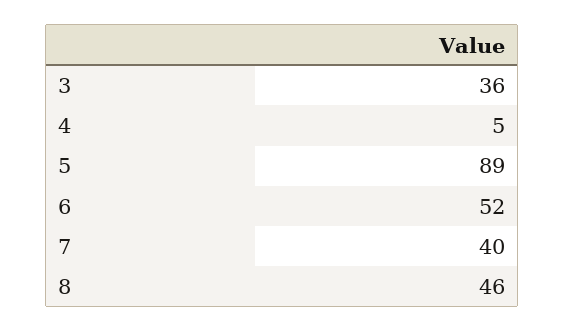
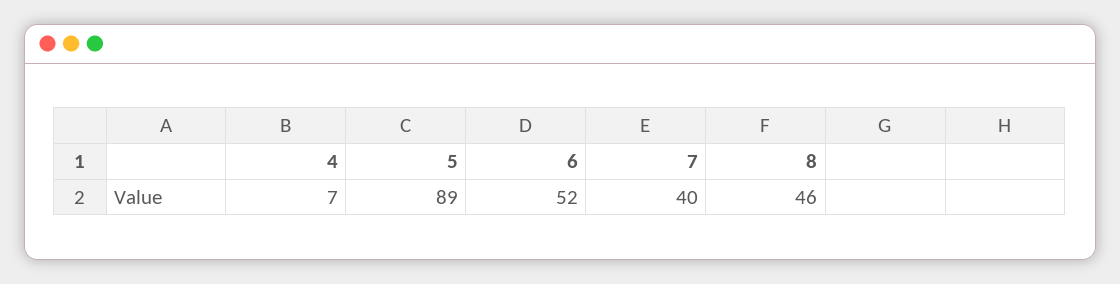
3: 36 -> none
4: 5 -> 7

